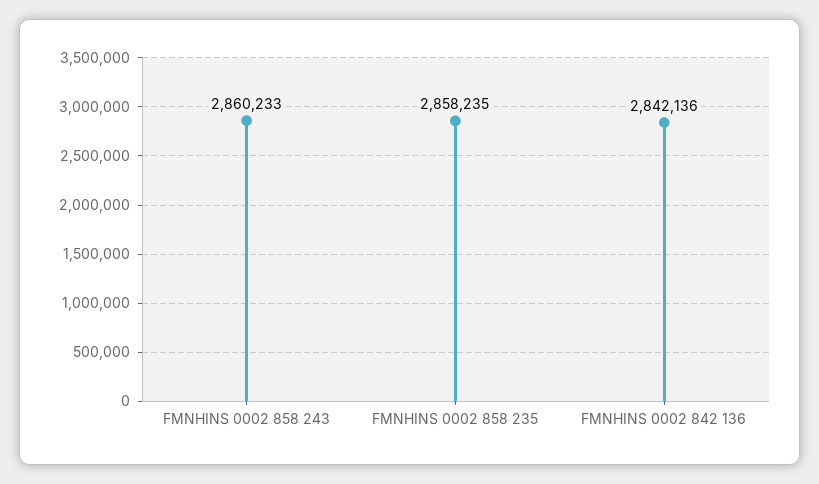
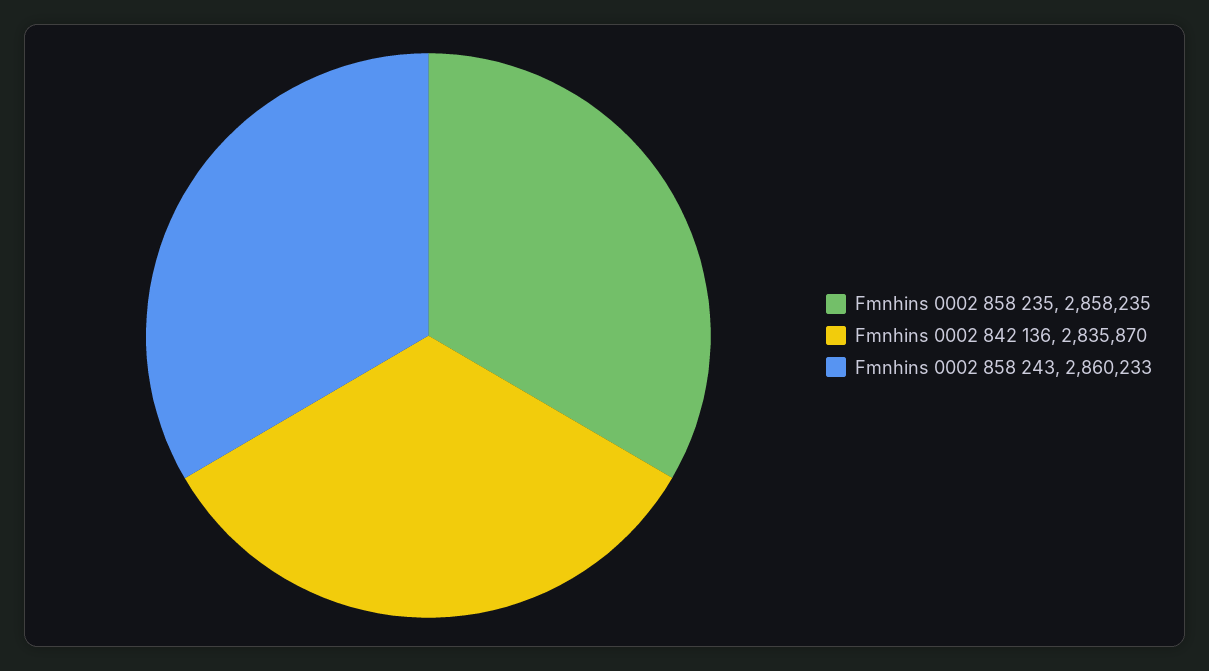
FMNHINS 0002 842 136: 2842136 -> 2835870

